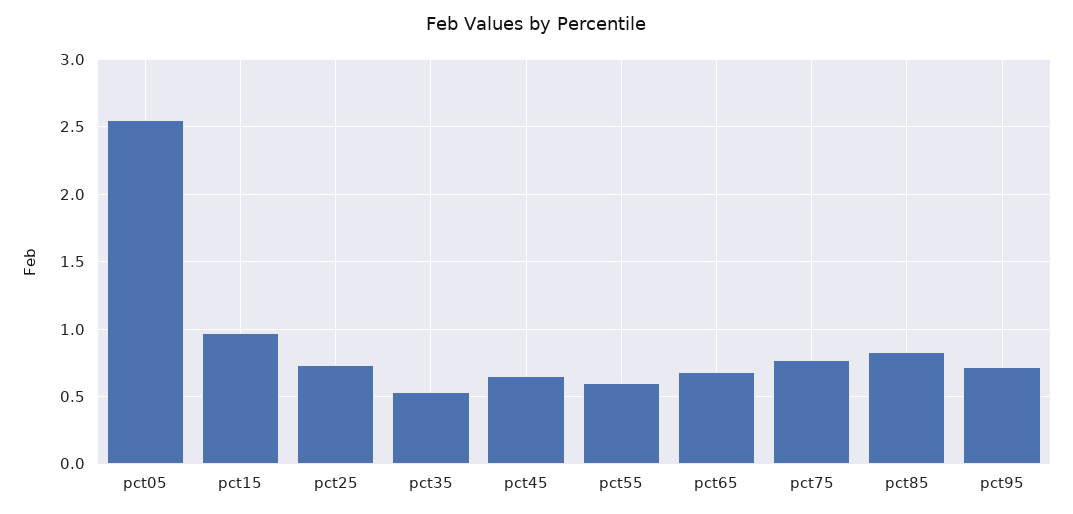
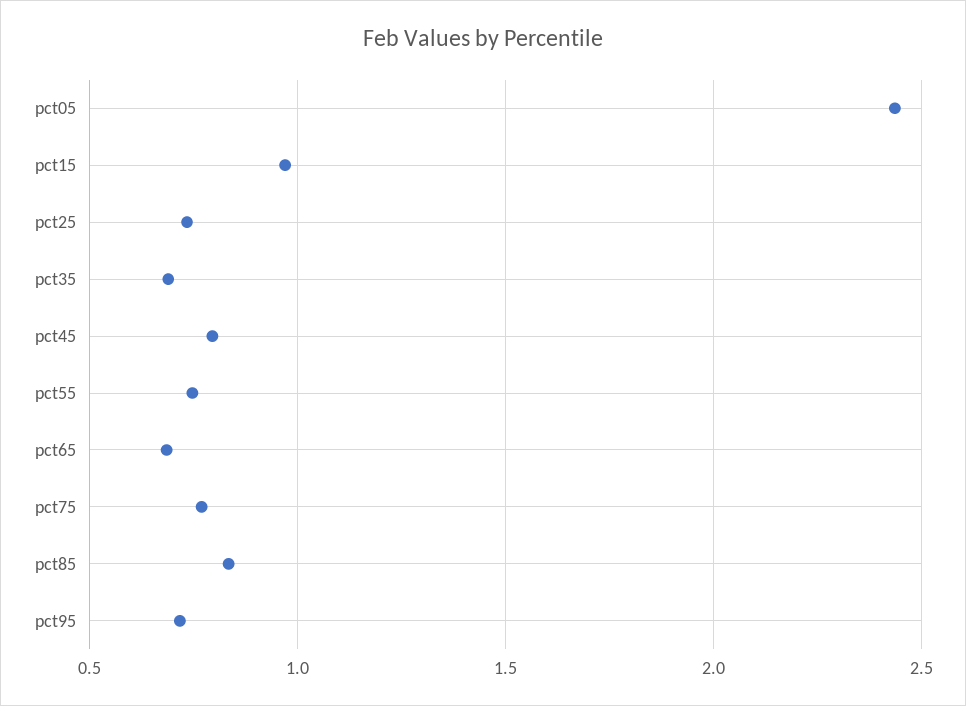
pct05: 2.55 -> 2.45
pct35: 0.55 -> 0.7
pct45: 0.65 -> 0.8
pct55: 0.6 -> 0.75

